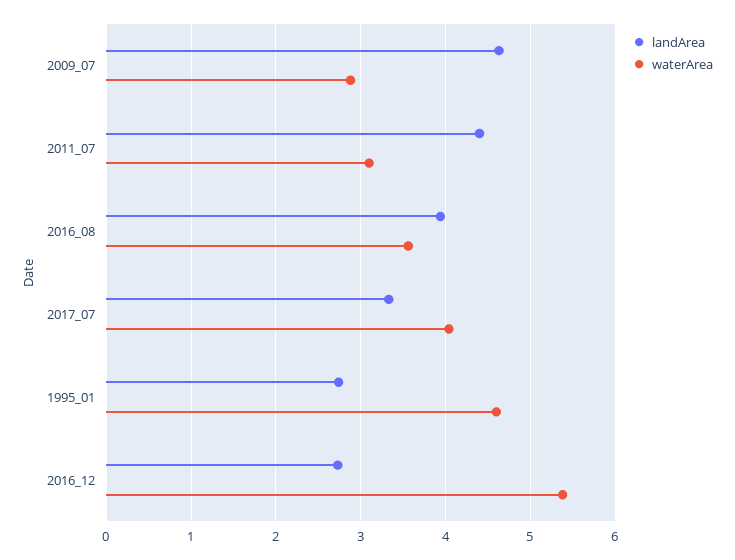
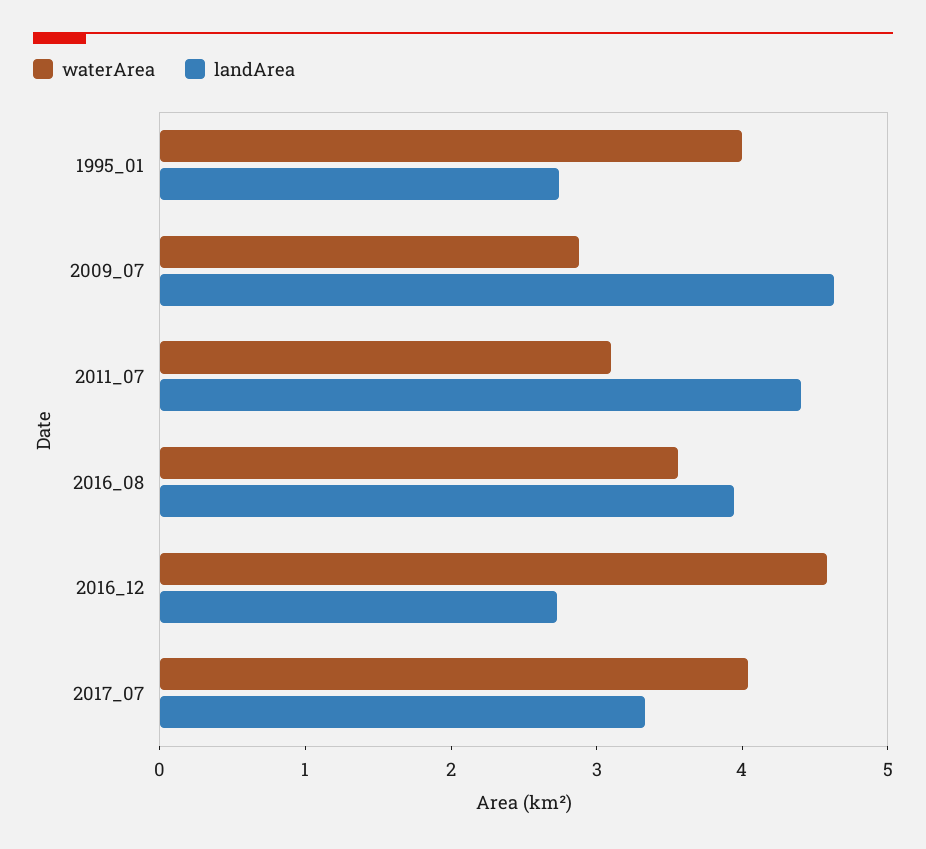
waterArea, 1995_01: 4.6 -> 4
waterArea, 2016_12: 5.4 -> 4.6

